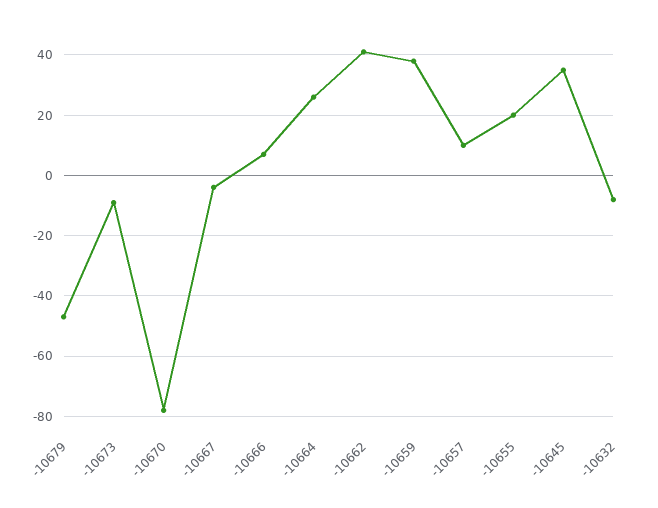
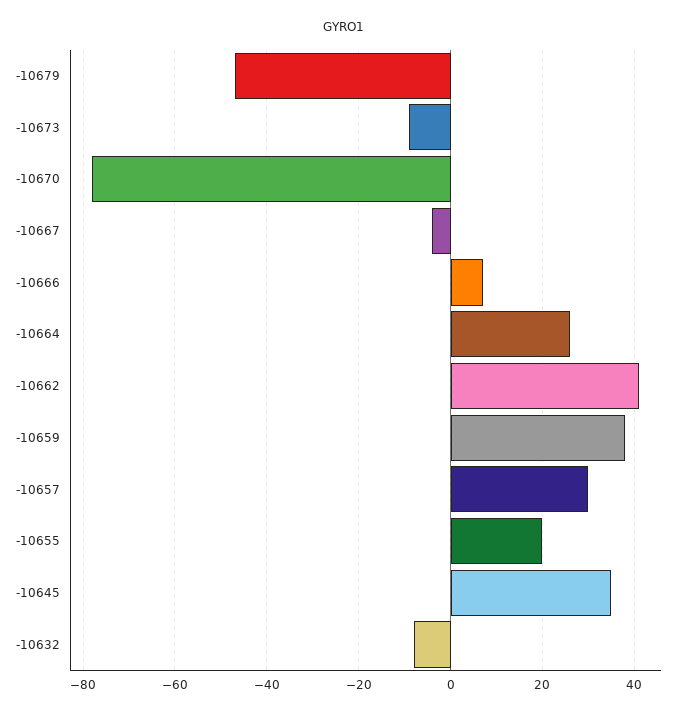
-10657: 10 -> 30

